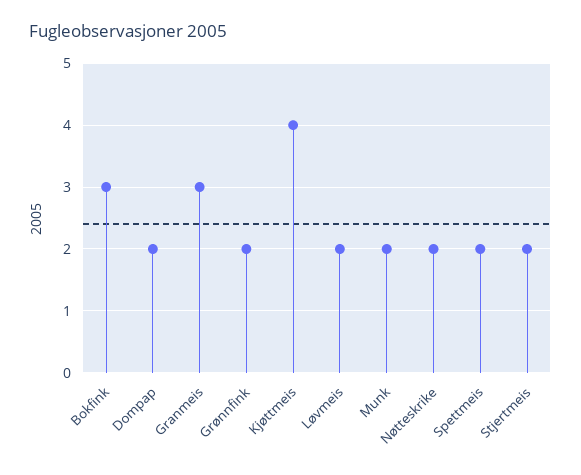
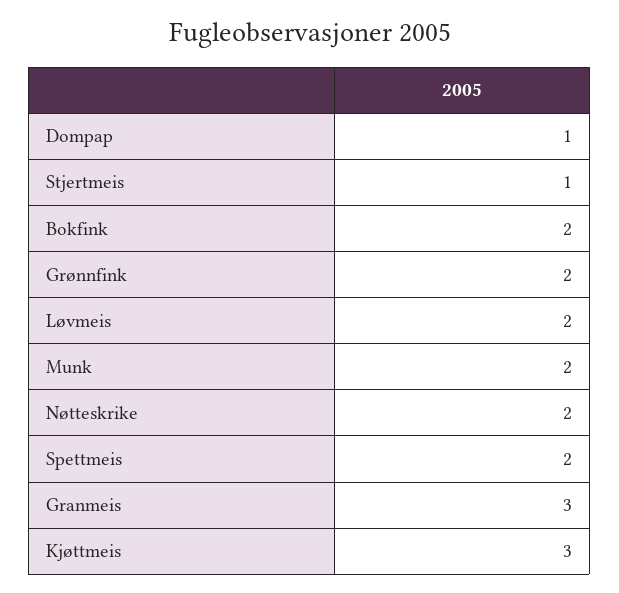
Bokfink: 3 -> 2
Dompap: 2 -> 1
Kjøttmeis: 4 -> 3
Stjertmeis: 2 -> 1

